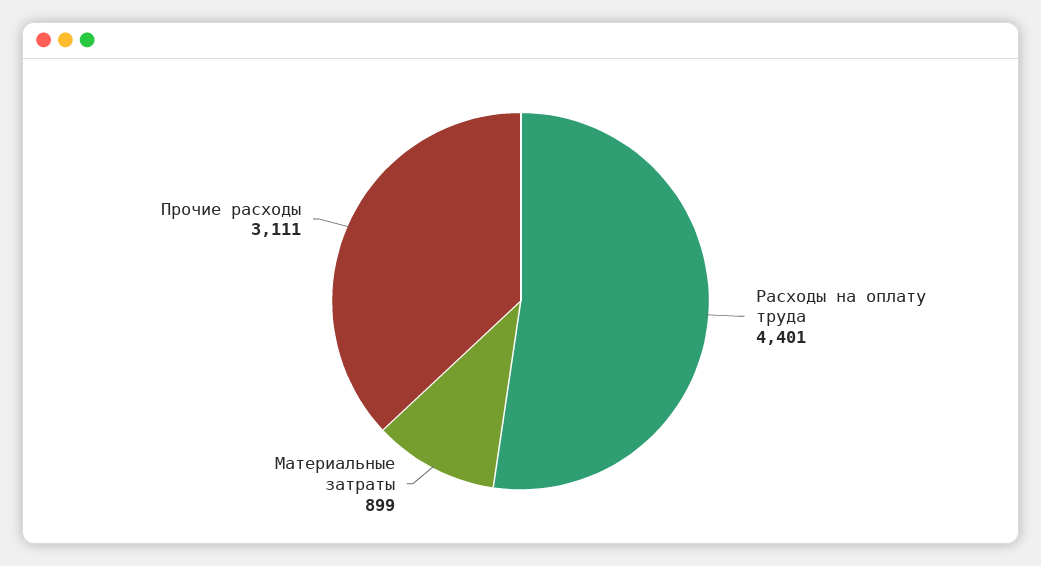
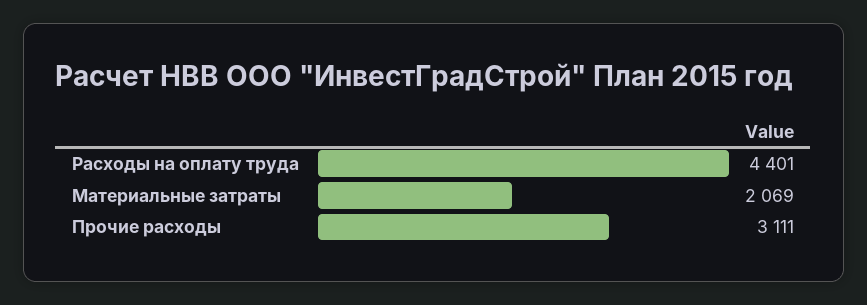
Материальные затраты: 899 -> 2069

